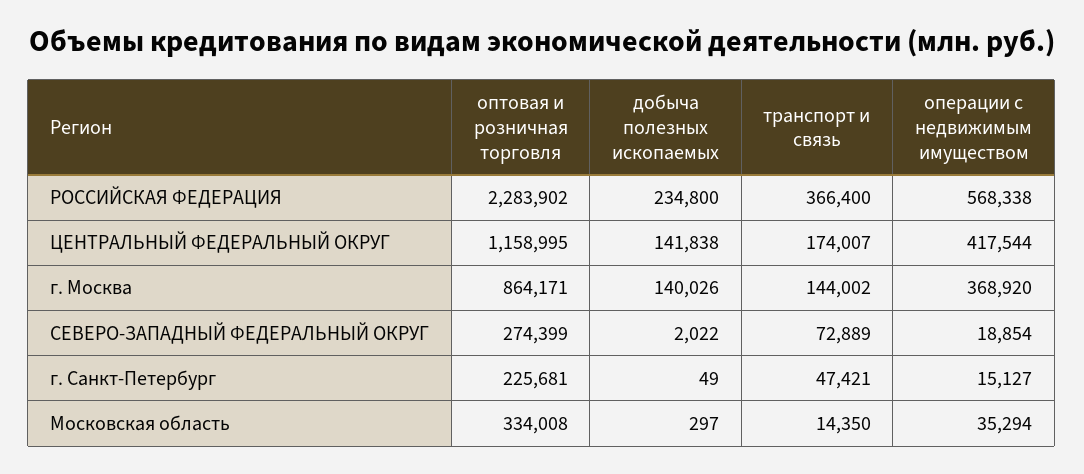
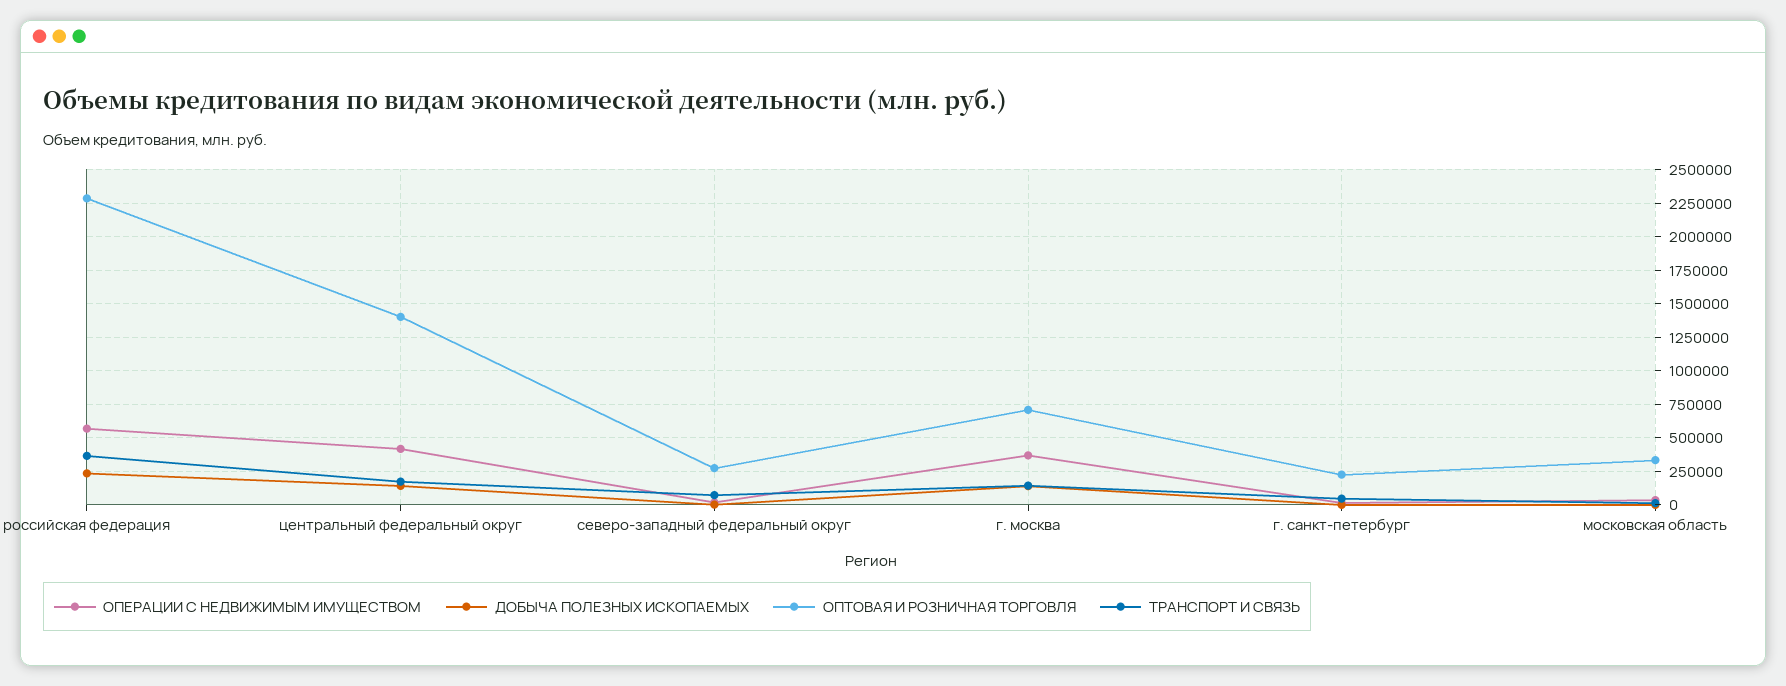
оптовая и розничная торговля, ЦЕНТРАЛЬНЫЙ ФЕДЕРАЛЬНЫЙ ОКРУГ: 1158995 -> 1400000
оптовая и розничная торговля, г. Москва: 864171 -> 700000

